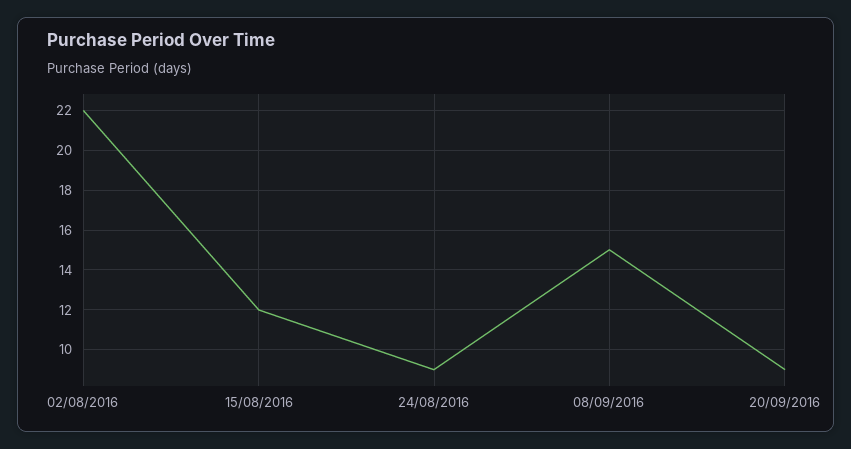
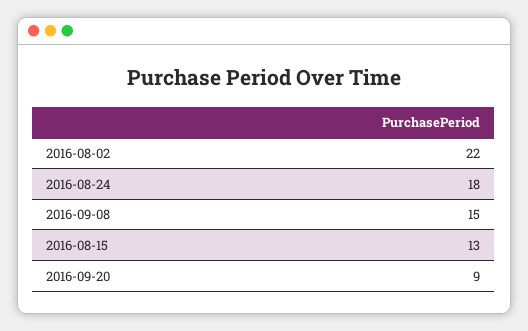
15/08/2016: 12 -> 13
24/08/2016: 9 -> 18

